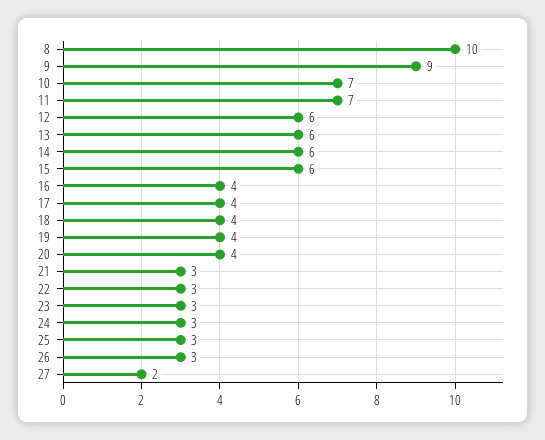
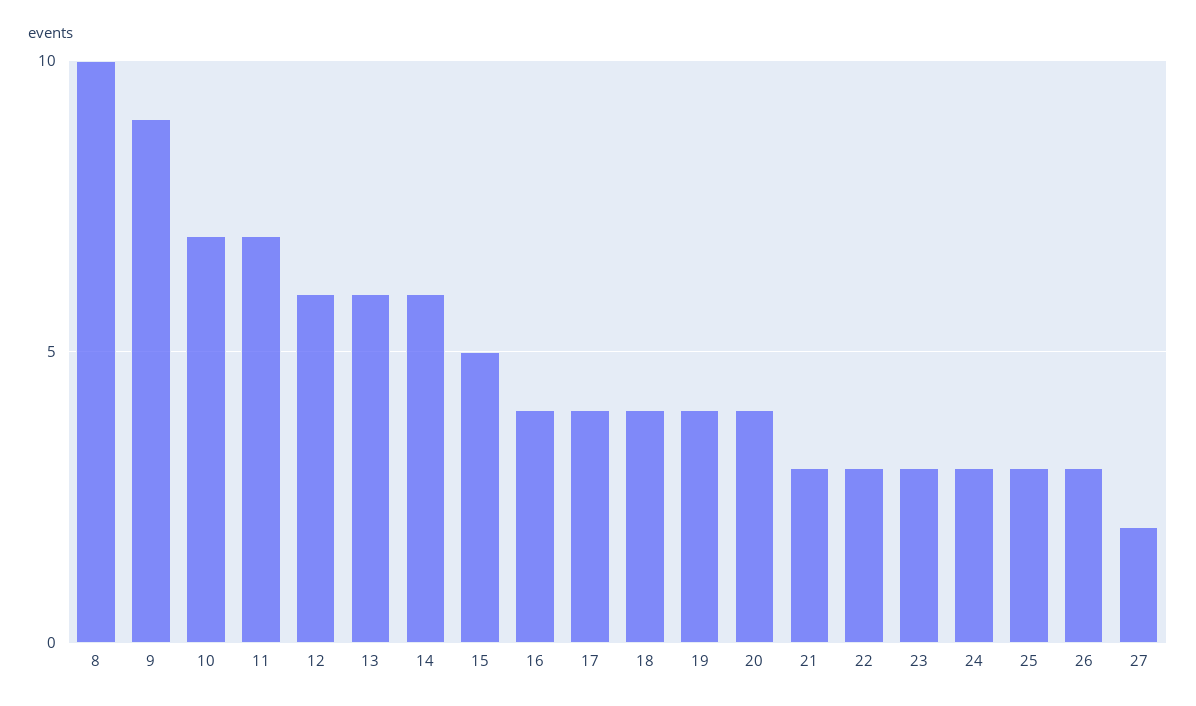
15: 6 -> 5

